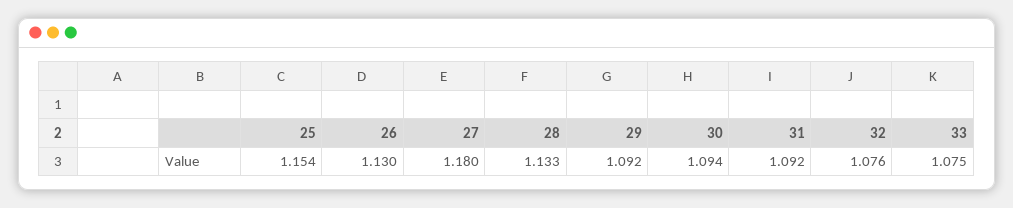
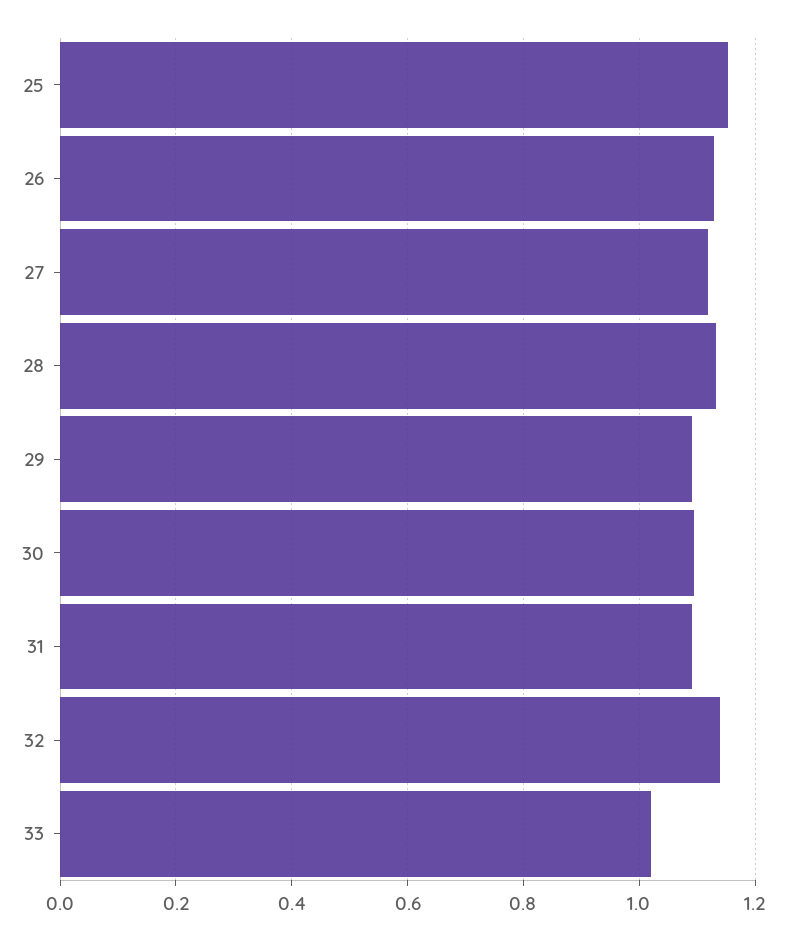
27: 1.18 -> 1.12
32: 1.076 -> 1.14
33: 1.075 -> 1.02

